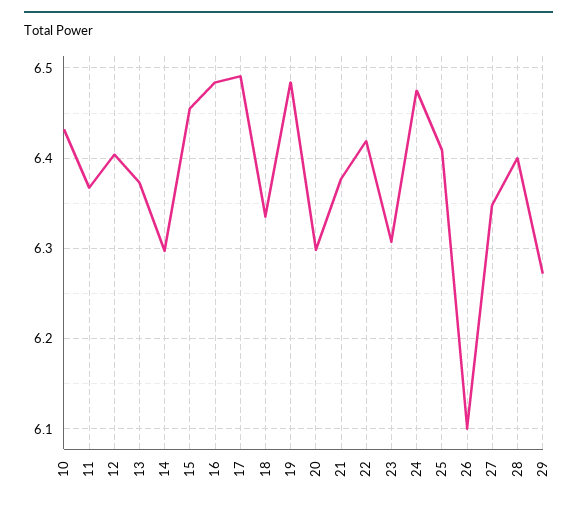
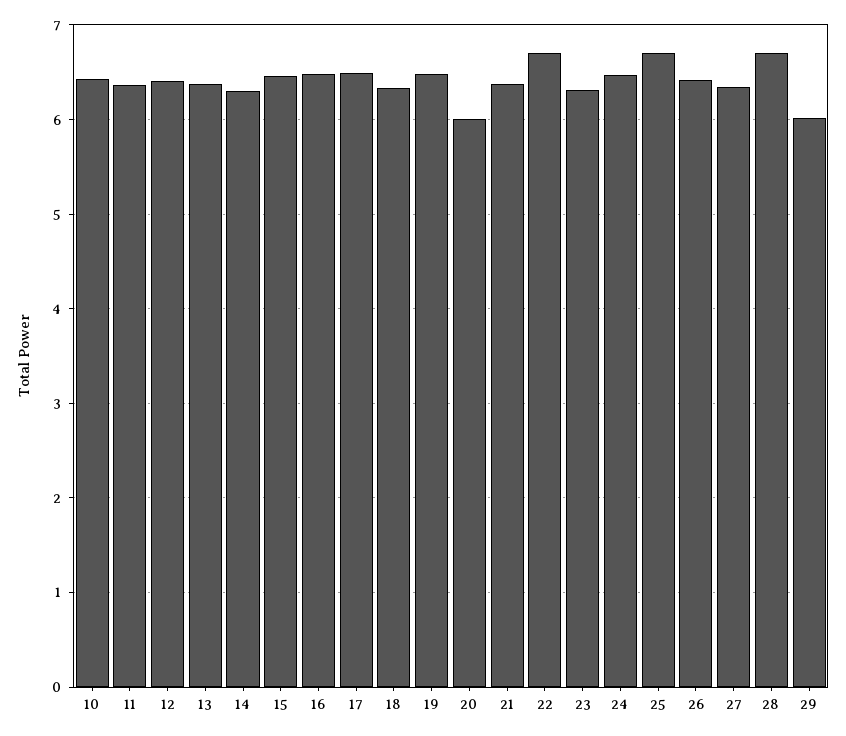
20: 6.3 -> 6
22: 6.42 -> 6.7
25: 6.41 -> 6.7
26: 6.1 -> 6.4
28: 6.4 -> 6.7
29: 6.27 -> 6

